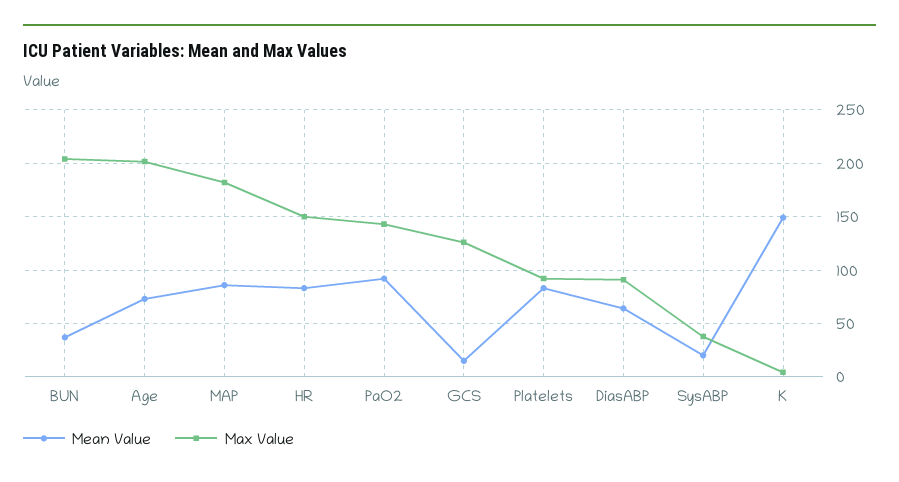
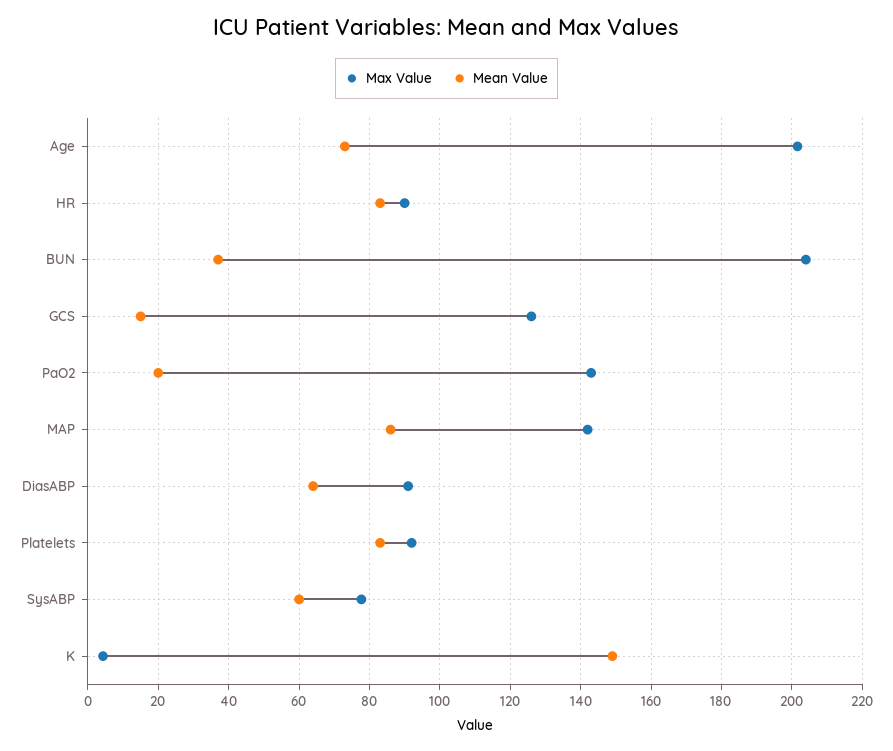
Max Value, MAP: 180 -> 142
Max Value, HR: 150 -> 90
Mean Value, PaO2: 90 -> 20
Mean Value, SysABP: 20 -> 60
Max Value, SysABP: 40 -> 78

